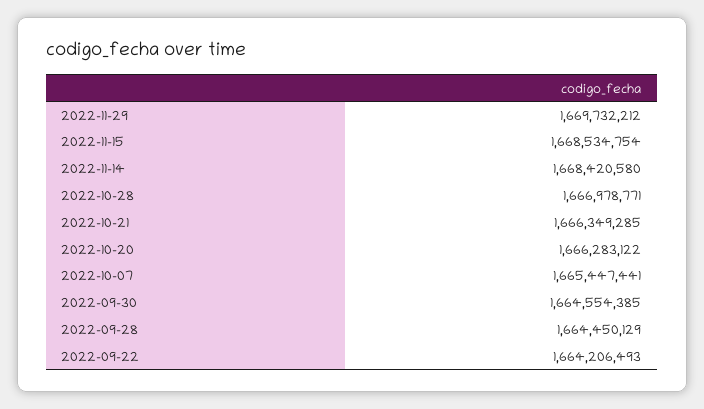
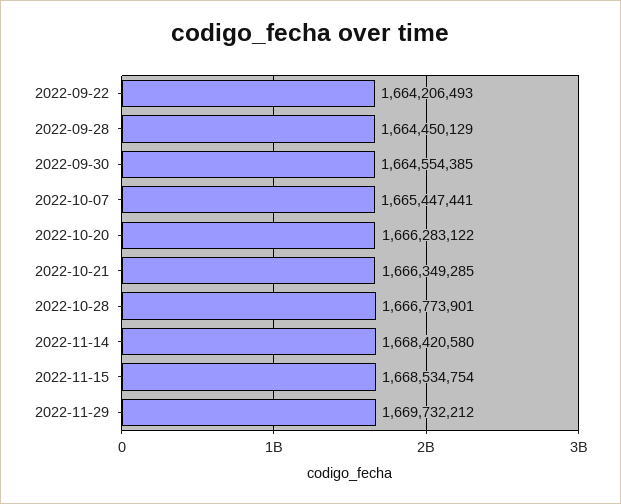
2022-10-28: 1666978771 -> 1666773901

